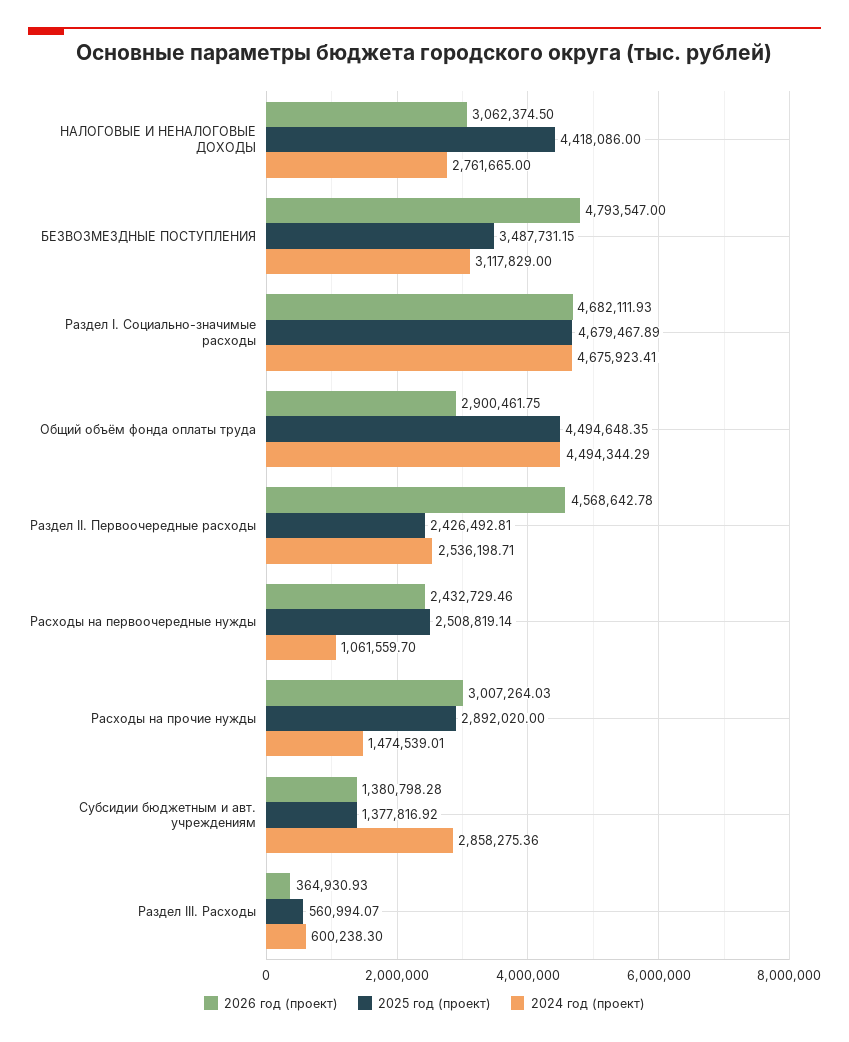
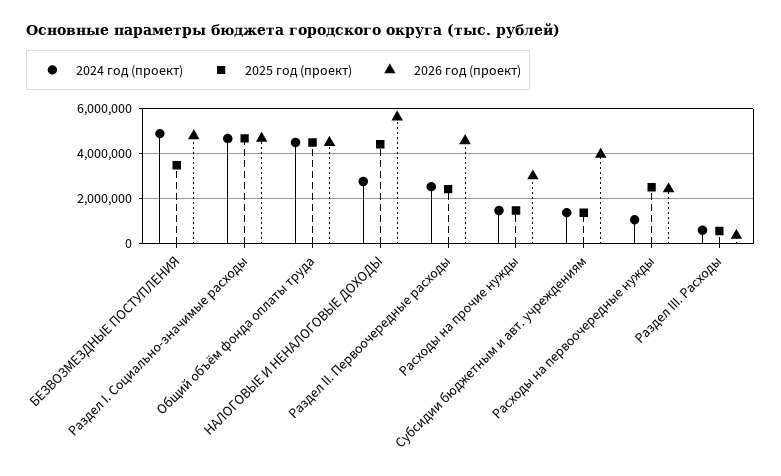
2026 год (проект), НАЛОГОВЫЕ И НЕНАЛОГОВЫЕ ДОХОДЫ: 3062374.5 -> 5500000
2024 год (проект), БЕЗВОЗМЕЗДНЫЕ ПОСТУПЛЕНИЯ: 3117829 -> 5000000
2026 год (проект), Общий объём фонда оплаты труда: 2900461.75 -> 4500000
2025 год (проект), Расходы на прочие нужды: 2892020 -> 1500000
2026 год (проект), Субсидии бюджетным и авт. учреждениям: 1380798.28 -> 4000000
2024 год (проект), Субсидии бюджетным и авт. учреждениям: 2858275.36 -> 1500000

